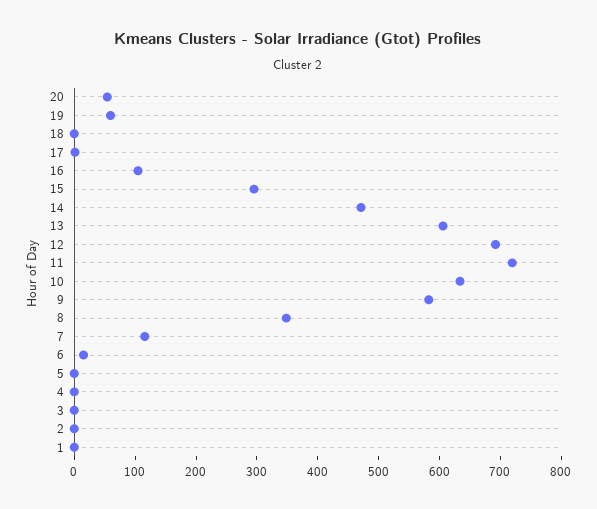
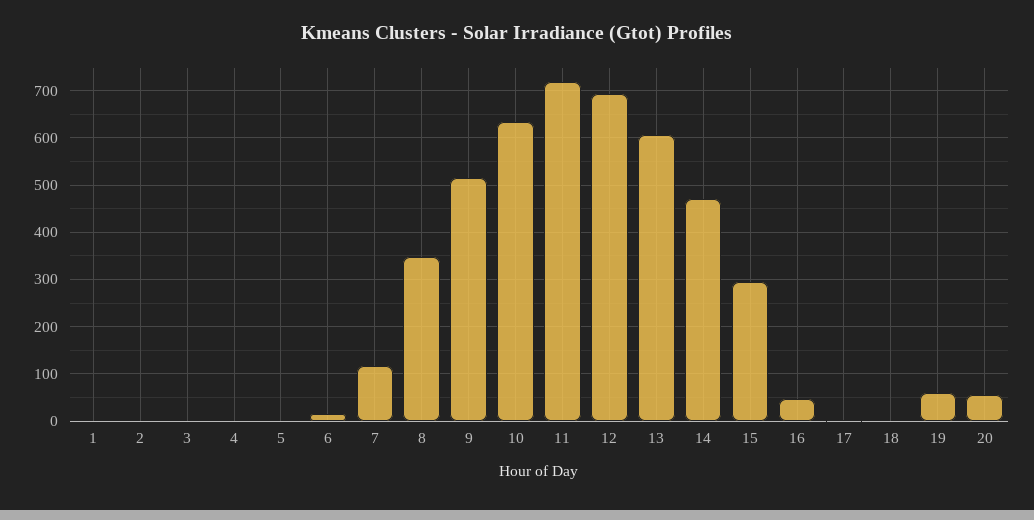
16: 100 -> 40
9: 580 -> 520

